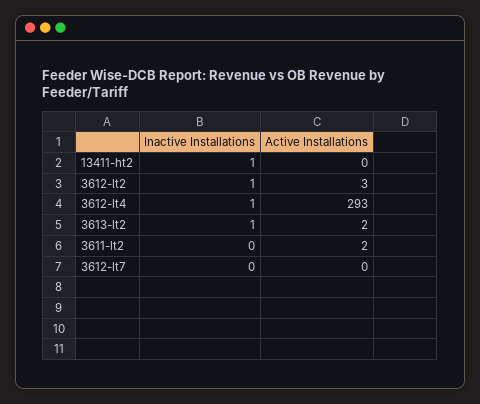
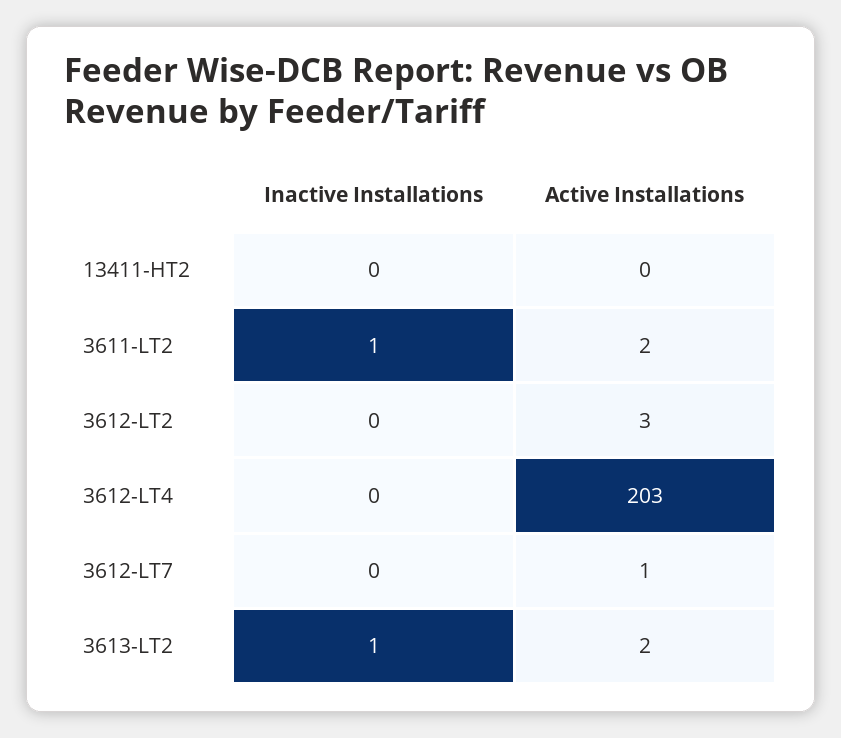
Inactive Installations, 13411-ht2: 1 -> 0
Inactive Installations, 3612-lt2: 1 -> 0
Inactive Installations, 3612-lt4: 1 -> 0
Active Installations, 3612-lt4: 293 -> 203
Inactive Installations, 3611-lt2: 0 -> 1
Active Installations, 3612-lt7: 0 -> 1

